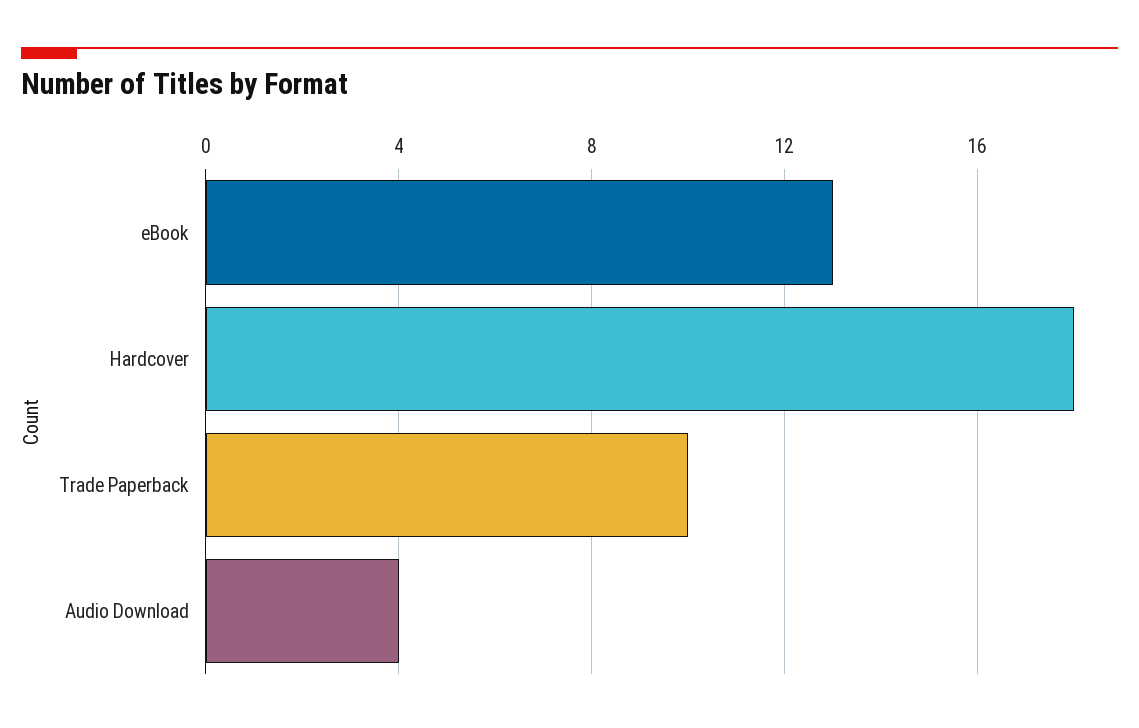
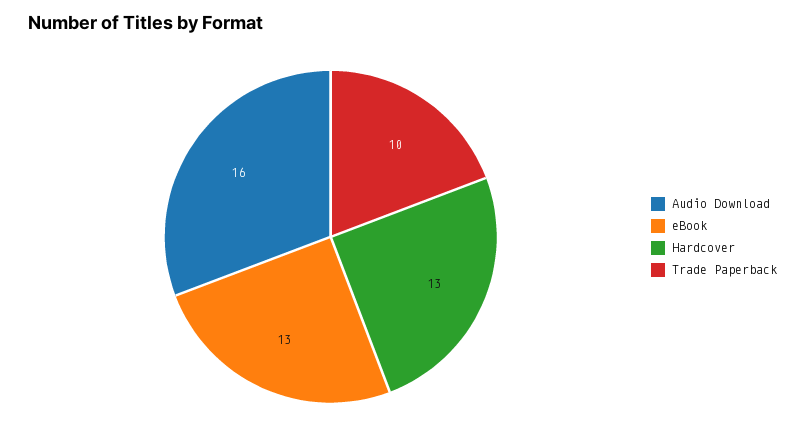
Hardcover: 18 -> 13
Audio Download: 4 -> 16

